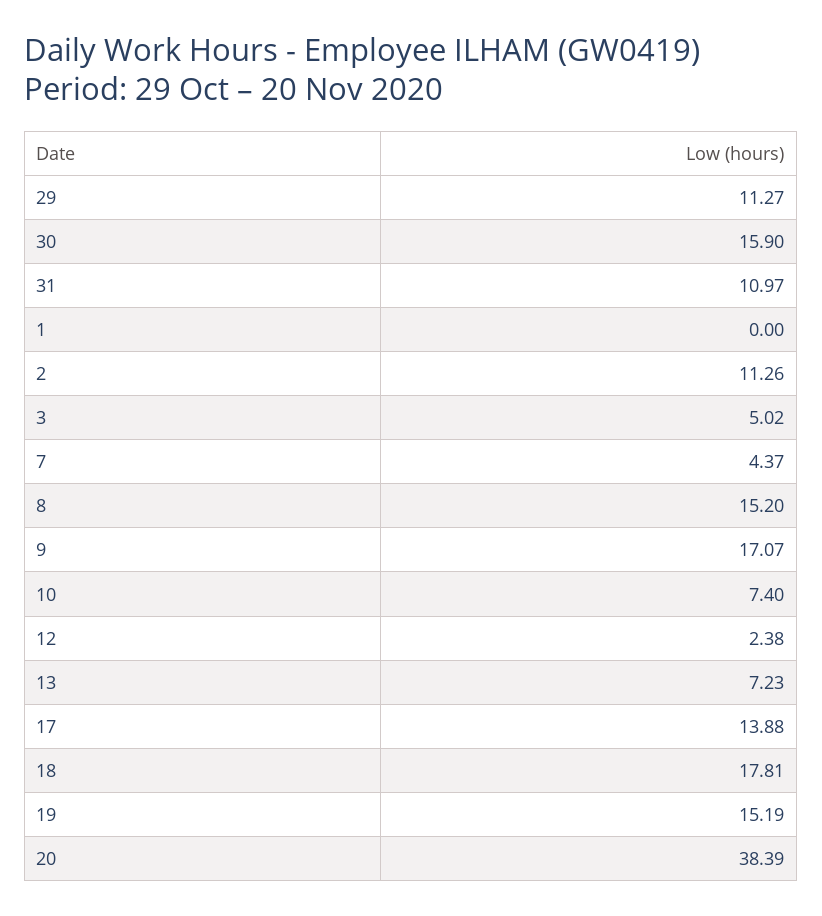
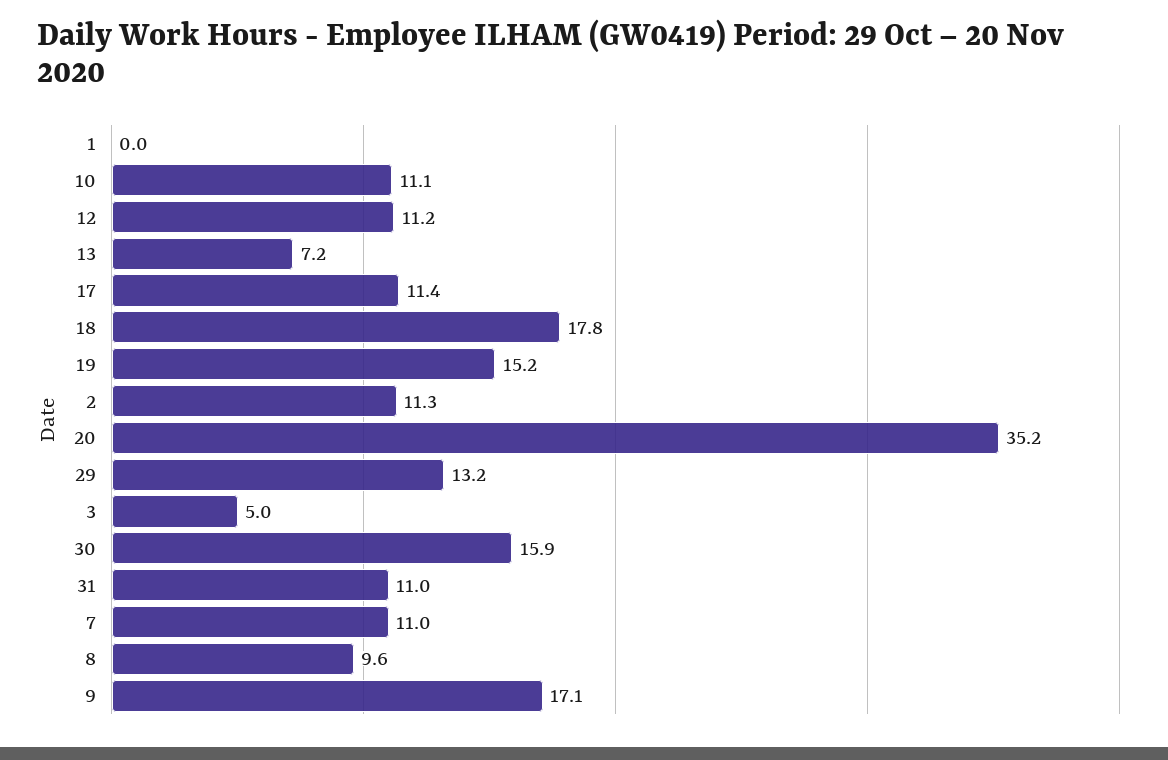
29: 11.27 -> 13.2
7: 4.37 -> 11
8: 15.2 -> 9.6
10: 7.4 -> 11.1
12: 2.38 -> 11.2
17: 13.88 -> 11.4
20: 38.39 -> 35.2

